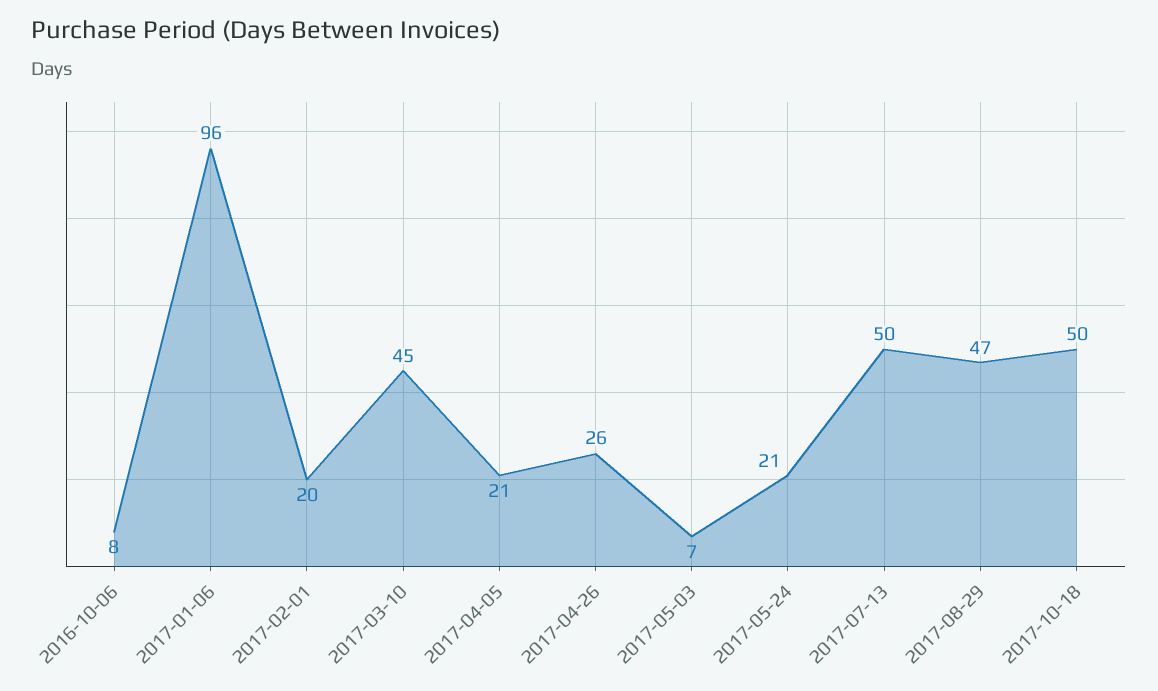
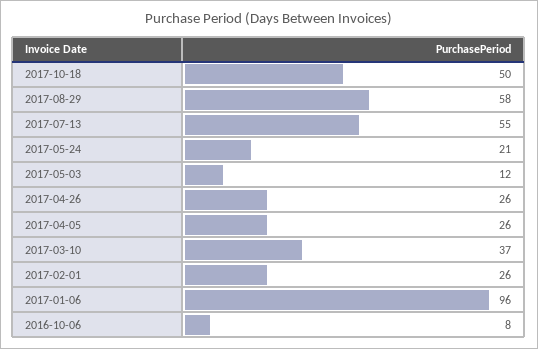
2017-02-01: 20 -> 26
2017-03-10: 45 -> 37
2017-04-05: 21 -> 26
2017-05-03: 7 -> 12
2017-07-13: 50 -> 55
2017-08-29: 47 -> 58

